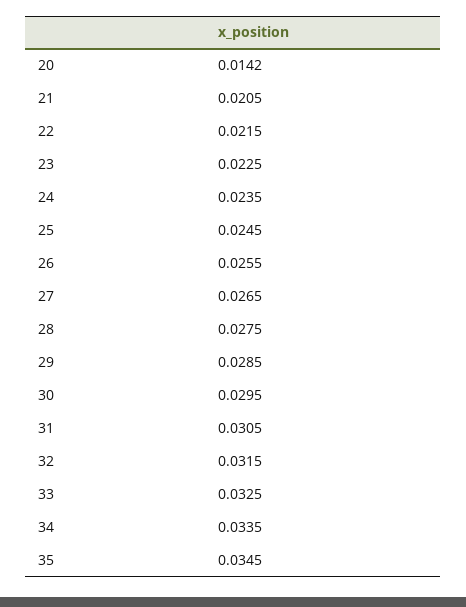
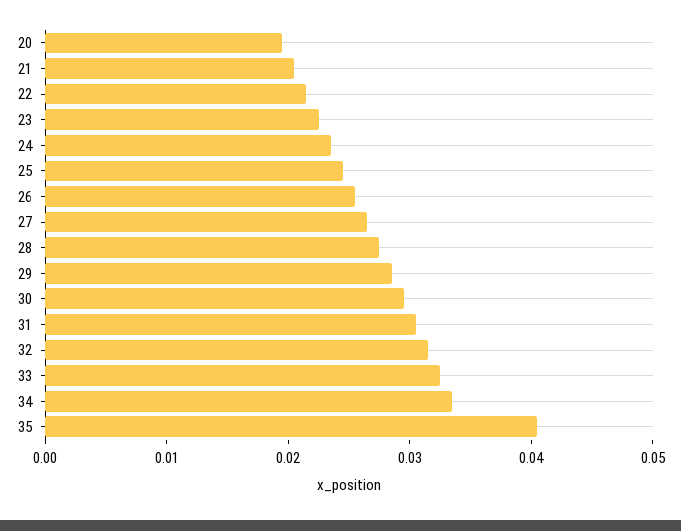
20: 0.0142 -> 0.02
35: 0.0345 -> 0.04

